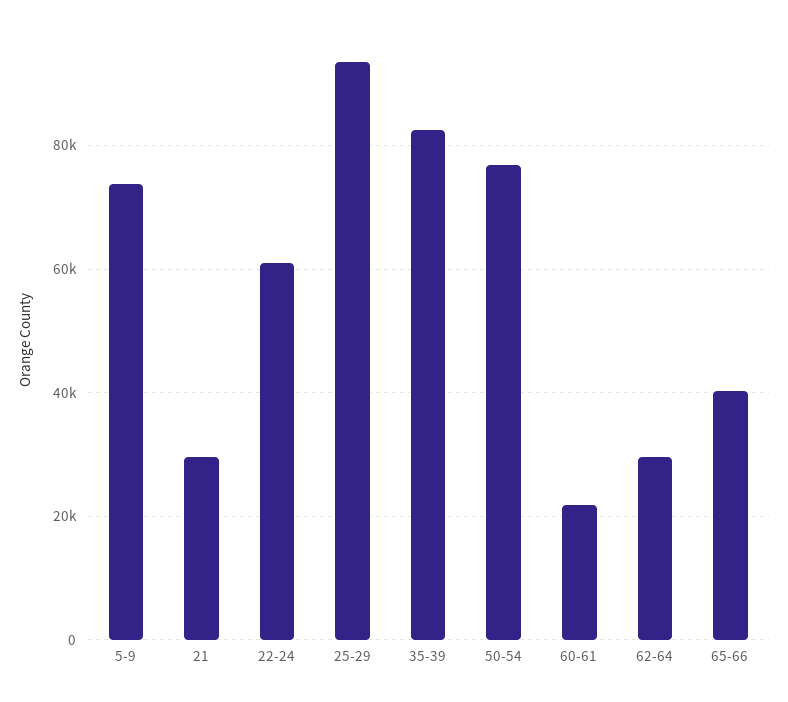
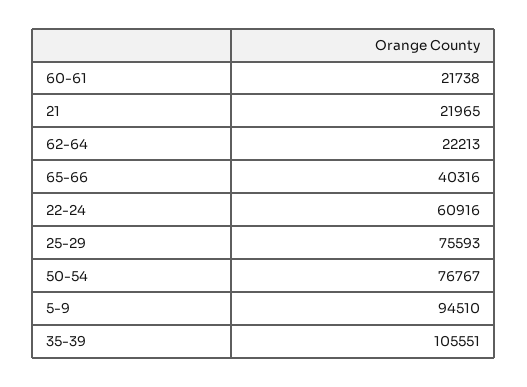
5-9: 74000 -> 94510
21: 30000 -> 21965
25-29: 94000 -> 75593
35-39: 82000 -> 105551
62-64: 30000 -> 22213

